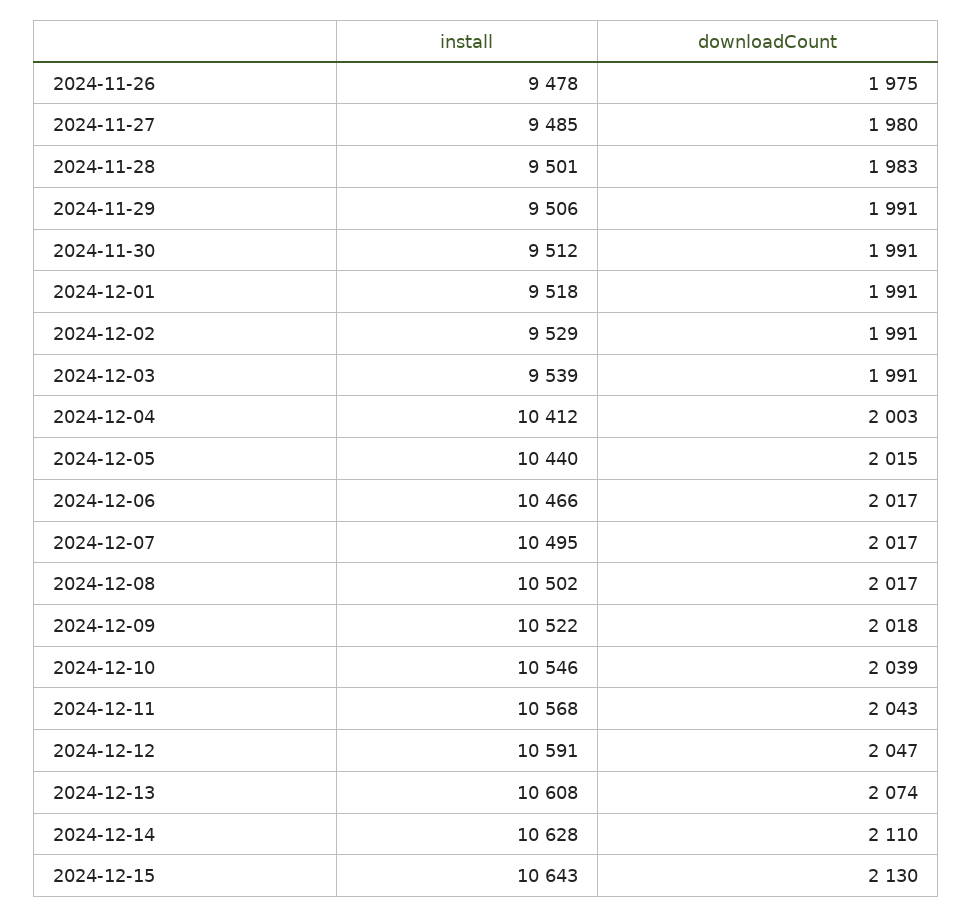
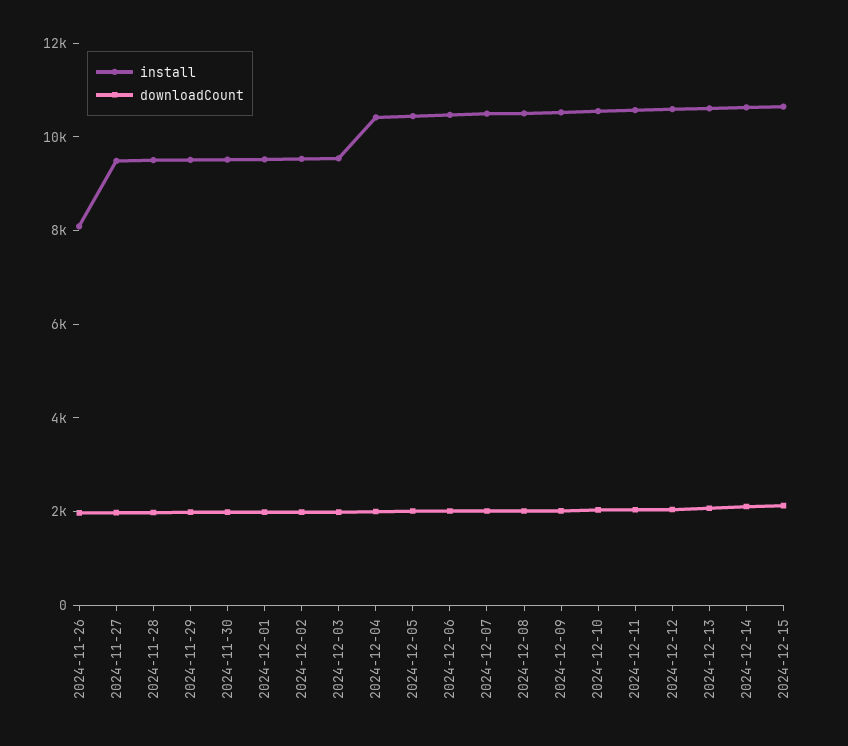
install, 2024-11-26: 9478 -> 8000

